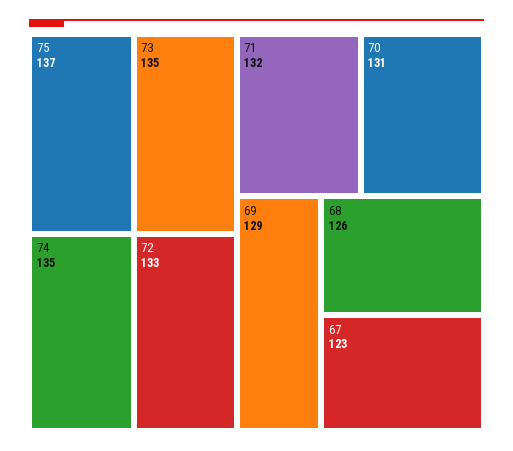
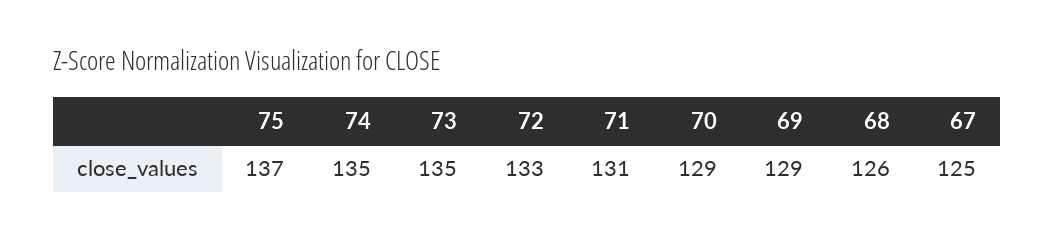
71: 132 -> 131
70: 131 -> 129
67: 123 -> 125

